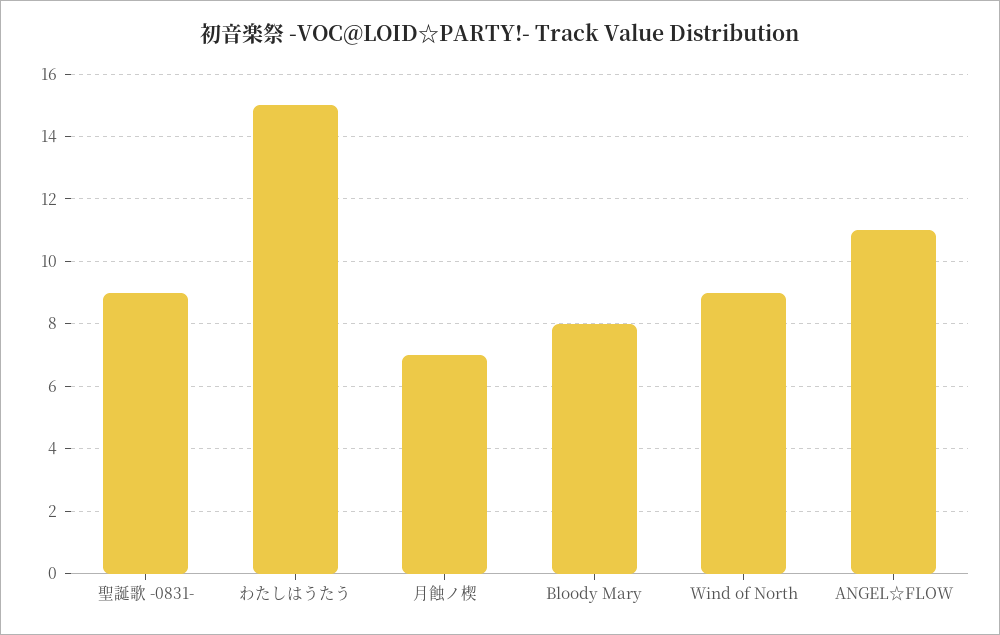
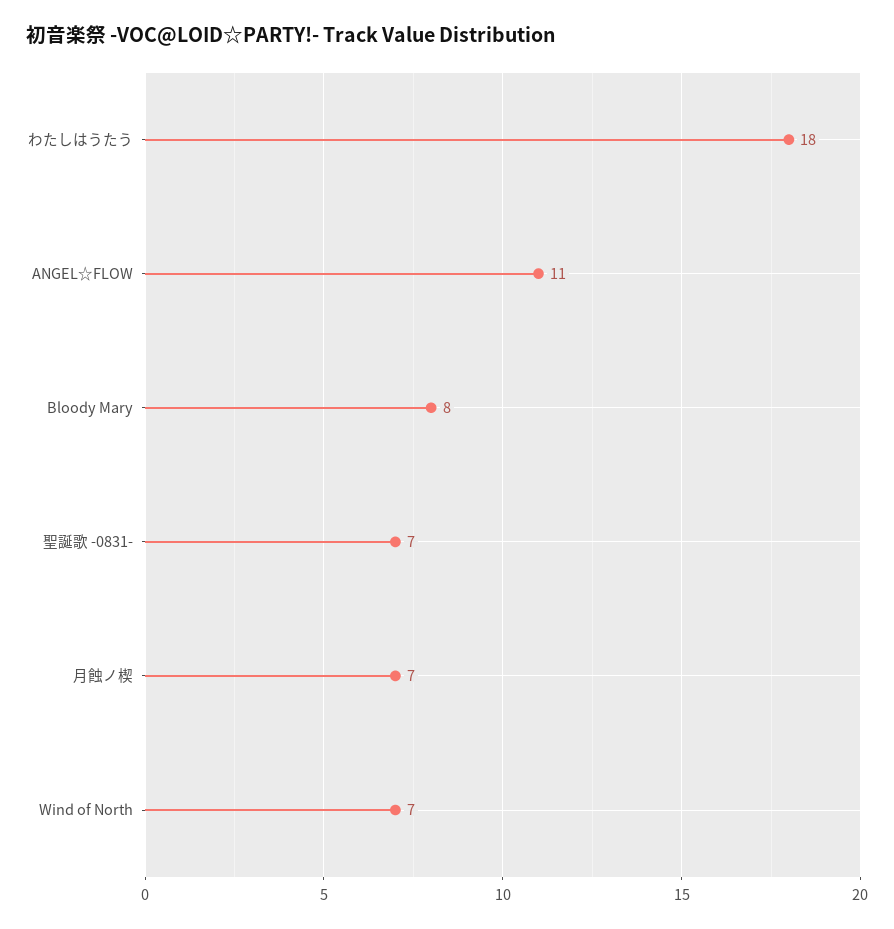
聖誕歌 -0831-: 9 -> 7
わたしはうたう: 15 -> 18
Wind of North: 9 -> 7

